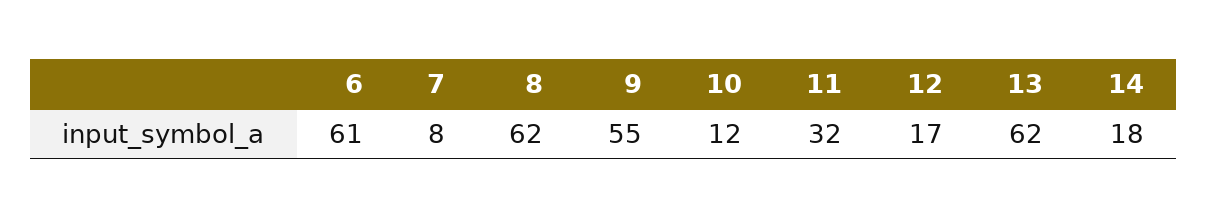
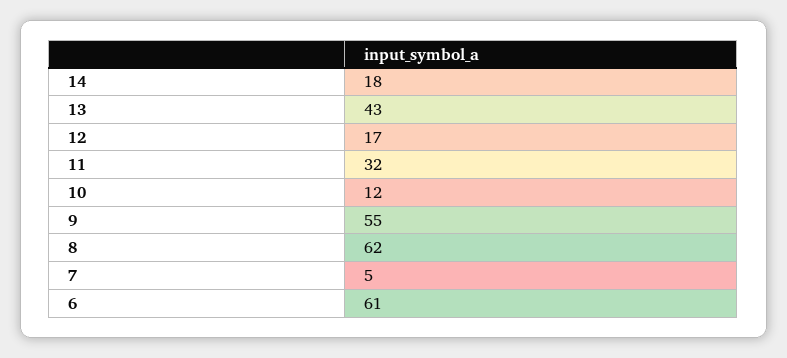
7: 8 -> 5
13: 62 -> 43

